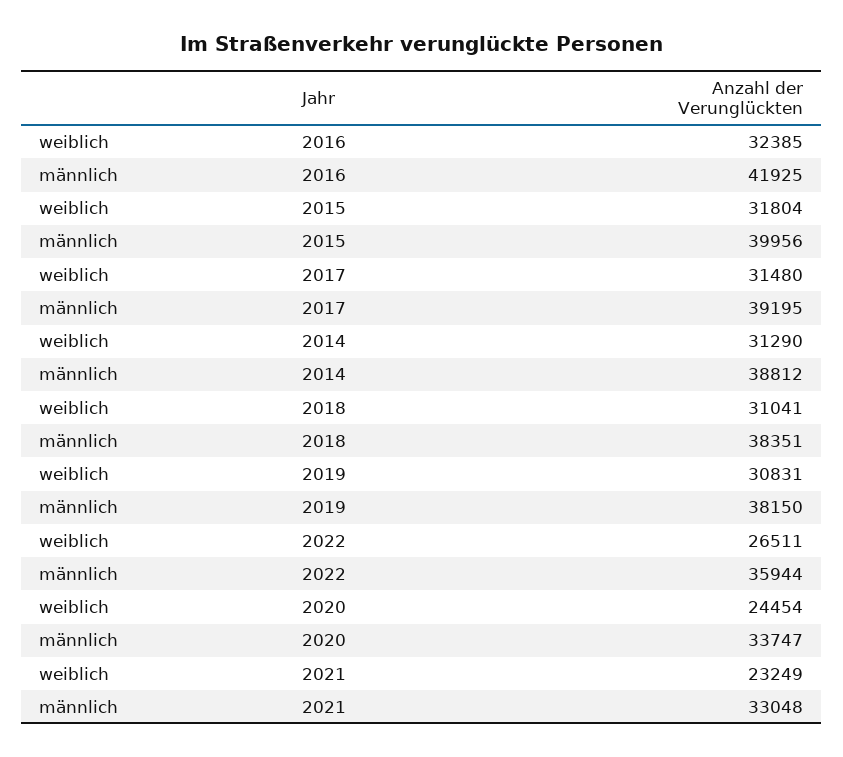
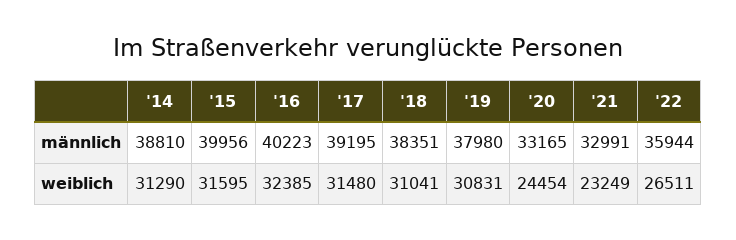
männlich, 2016: 41925 -> 40223
weiblich, 2015: 31804 -> 31595
männlich, 2014: 38812 -> 38810
männlich, 2019: 38150 -> 37980
männlich, 2020: 33747 -> 33165
männlich, 2021: 33048 -> 32991

